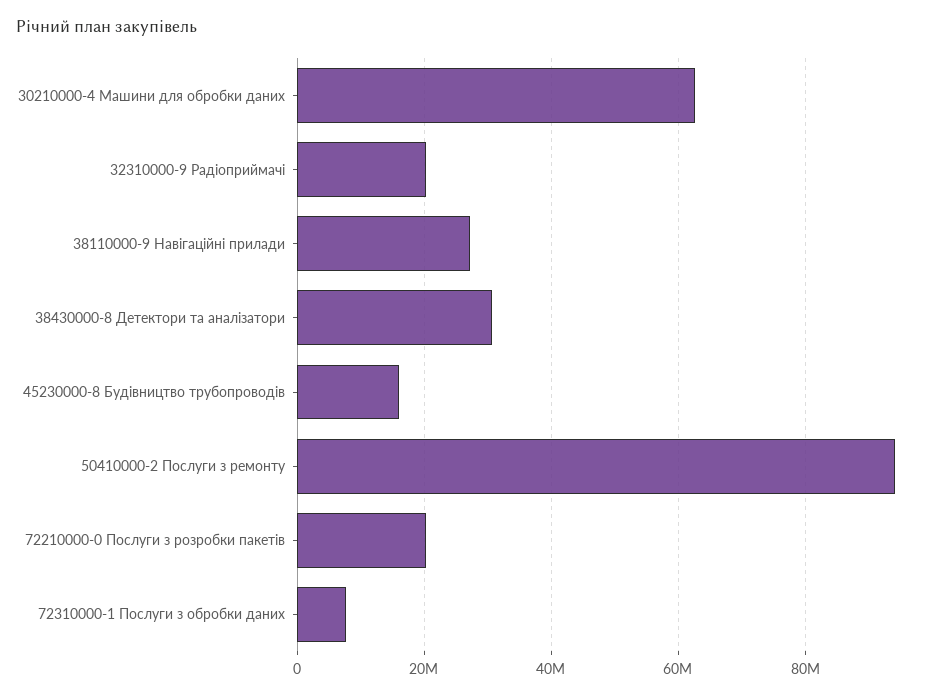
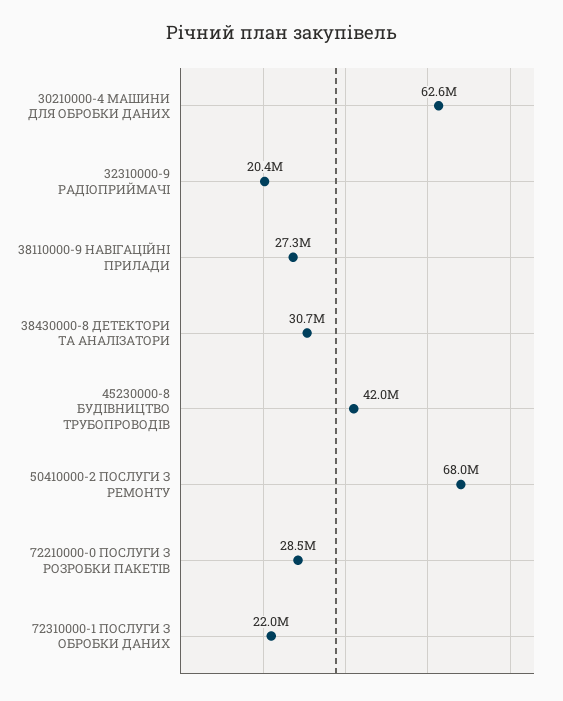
45230000-8 Будівництво трубопроводів: 16000000 -> 42000000
50410000-2 Послуги з ремонту: 94000000 -> 68000000
72210000-0 Послуги з розробки пакетів: 20000000 -> 28500000
72310000-1 Послуги з обробки даних: 8000000 -> 22000000

